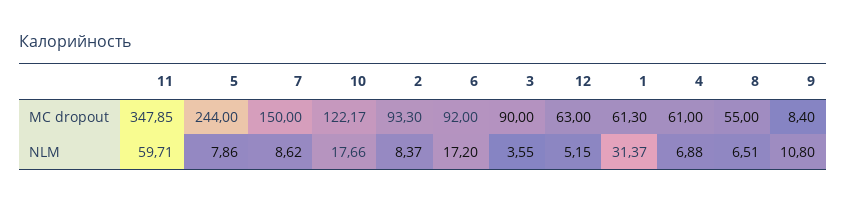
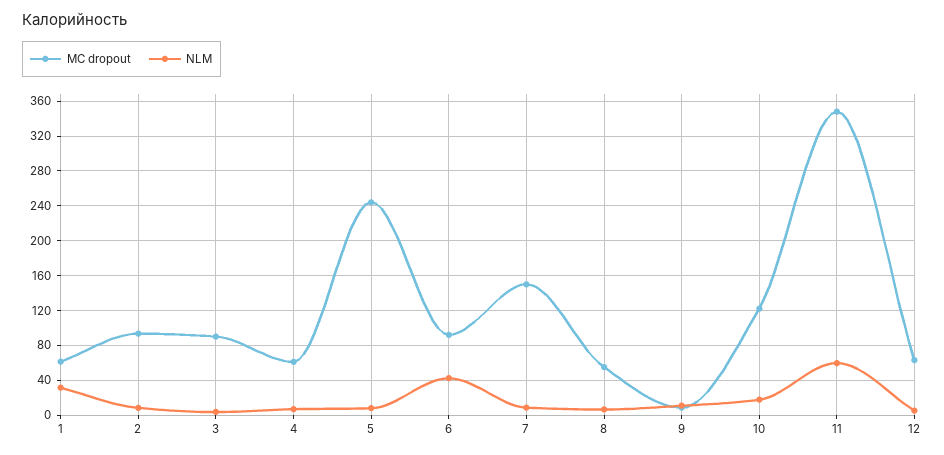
NLM, 6: 17.2 -> 40

